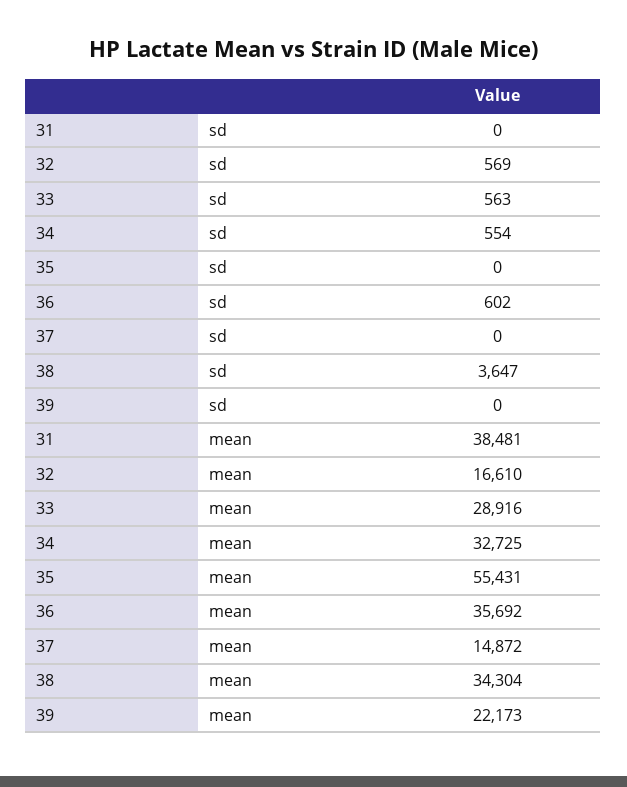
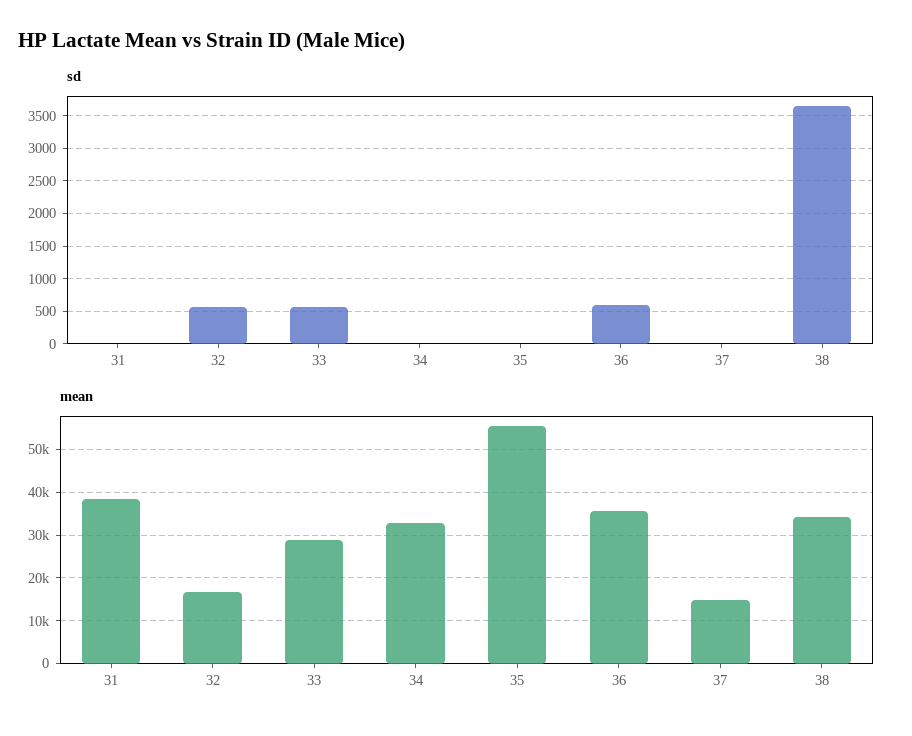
sd, 34: 554 -> 0
sd, 39: 0 -> none
mean, 39: 22173 -> none

